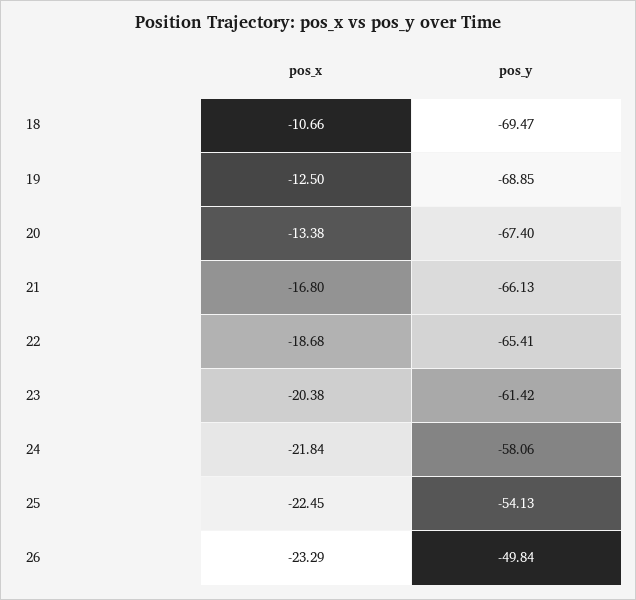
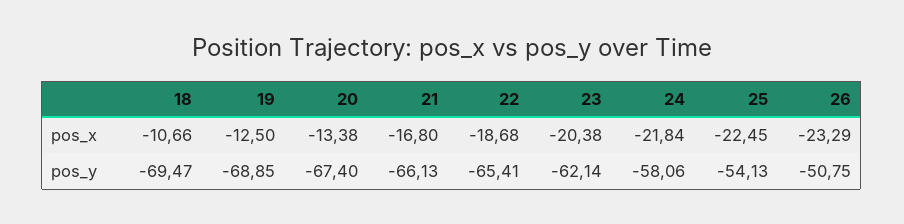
pos_y, 23: -61.42 -> -62.14
pos_y, 26: -49.84 -> -50.75

